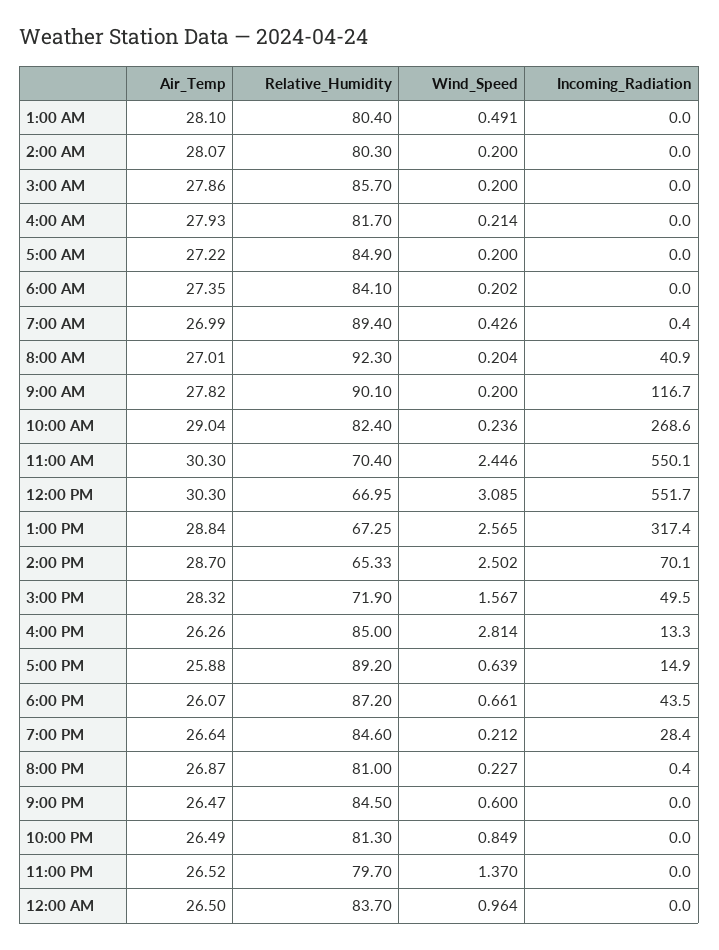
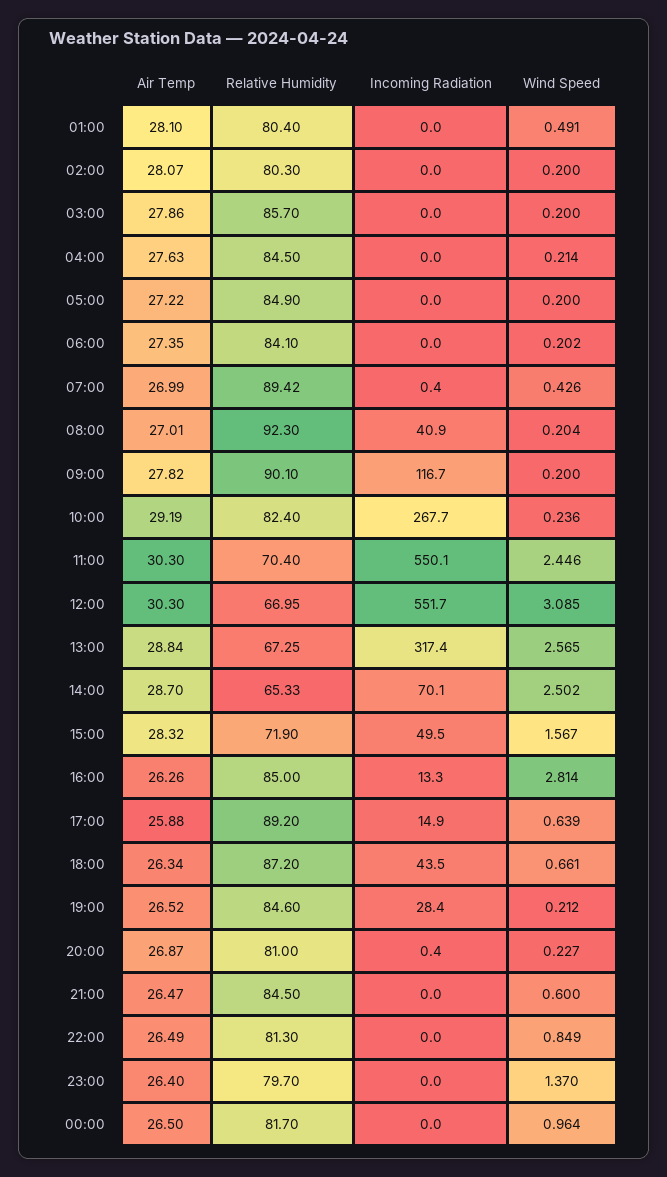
Air_Temp, 4:00 AM: 27.93 -> 27.63
Relative_Humidity, 4:00 AM: 81.7 -> 84.5
Relative_Humidity, 7:00 AM: 89.4 -> 89.42
Air_Temp, 10:00 AM: 29.04 -> 29.19
Incoming_Radiation, 10:00 AM: 268.6 -> 267.7
Air_Temp, 6:00 PM: 26.07 -> 26.34
Air_Temp, 7:00 PM: 26.64 -> 26.52
Air_Temp, 11:00 PM: 26.52 -> 26.4
Relative_Humidity, 12:00 AM: 83.7 -> 81.7

